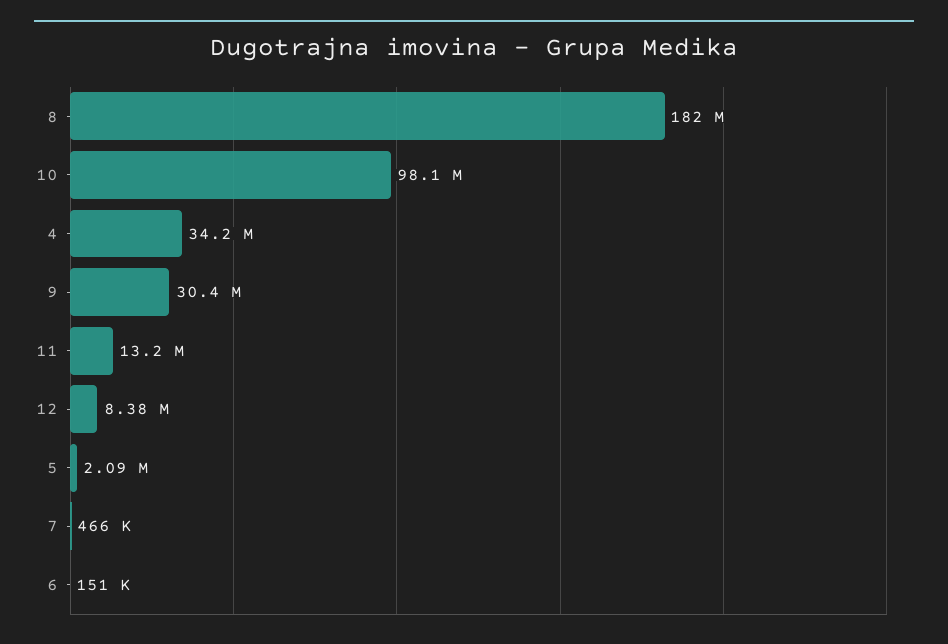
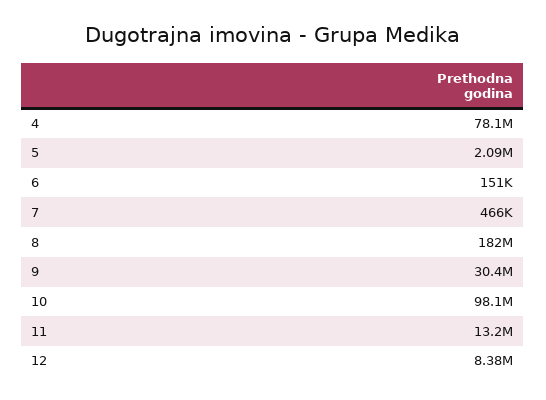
4: 34200000 -> 78100000

